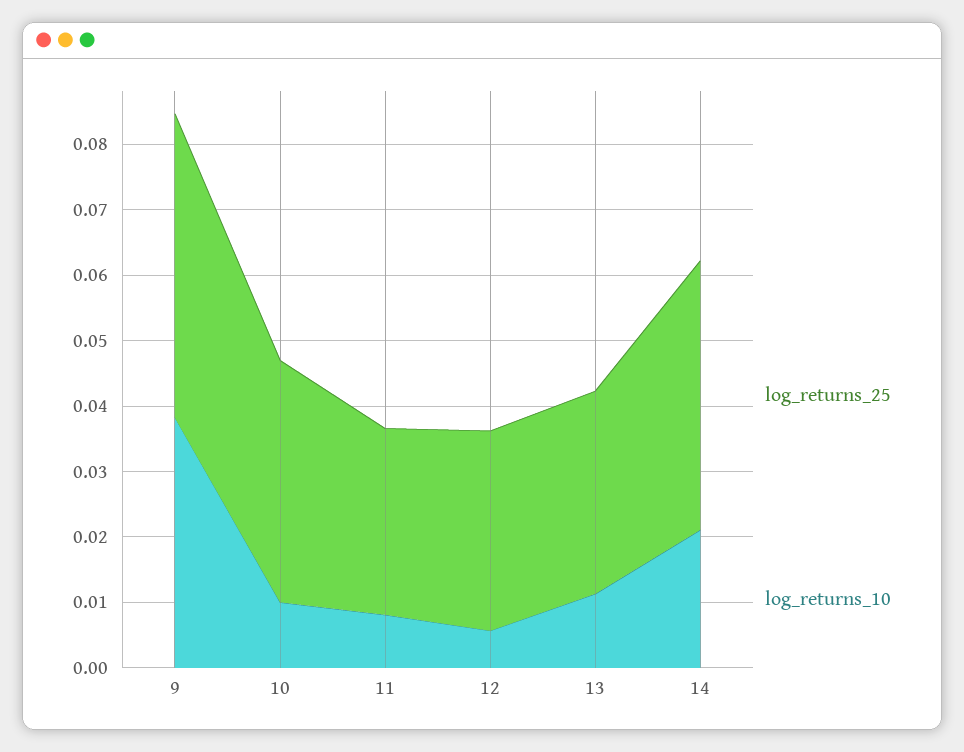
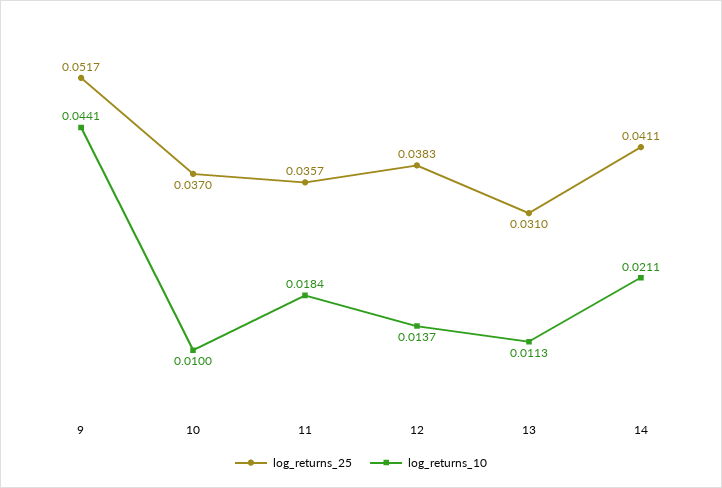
log_returns_25, 9: 0.046 -> 0.0517
log_returns_10, 9: 0.038 -> 0.0441
log_returns_25, 11: 0.028 -> 0.0357
log_returns_10, 11: 0.008 -> 0.0184
log_returns_25, 12: 0.03 -> 0.0383
log_returns_10, 12: 0.006 -> 0.0137

